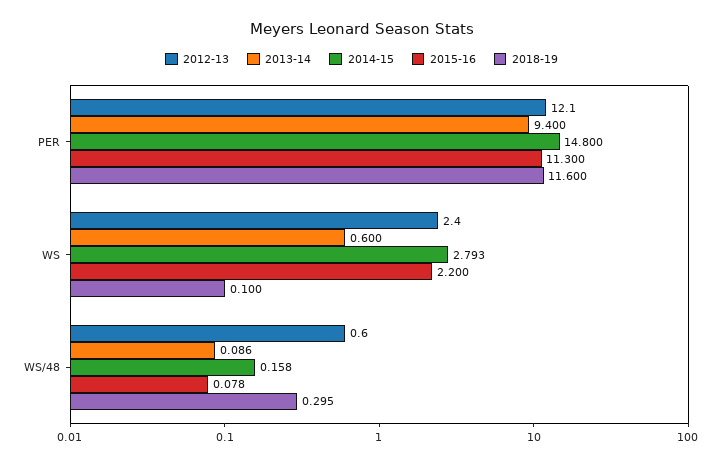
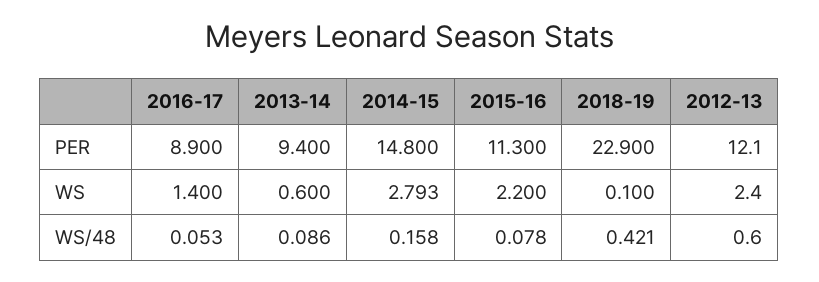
2018-19, PER: 11.6 -> 22.9
2018-19, WS/48: 0.295 -> 0.421
2016-17, PER: none -> 8.9
2016-17, WS: none -> 1.4
2016-17, WS/48: none -> 0.053

